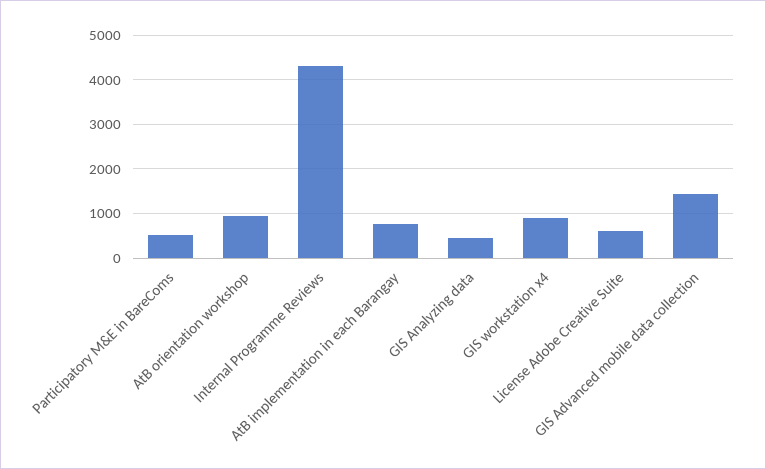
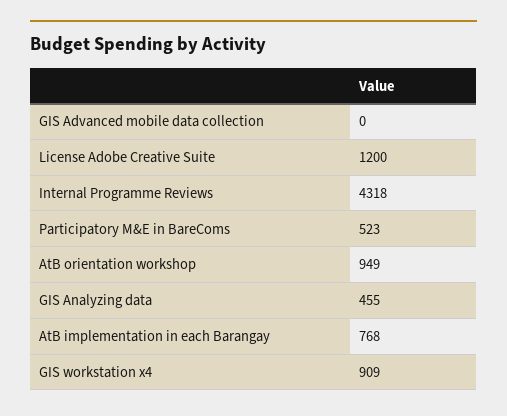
License Adobe Creative Suite: 600 -> 1200
GIS Advanced mobile data collection: 1400 -> 0

